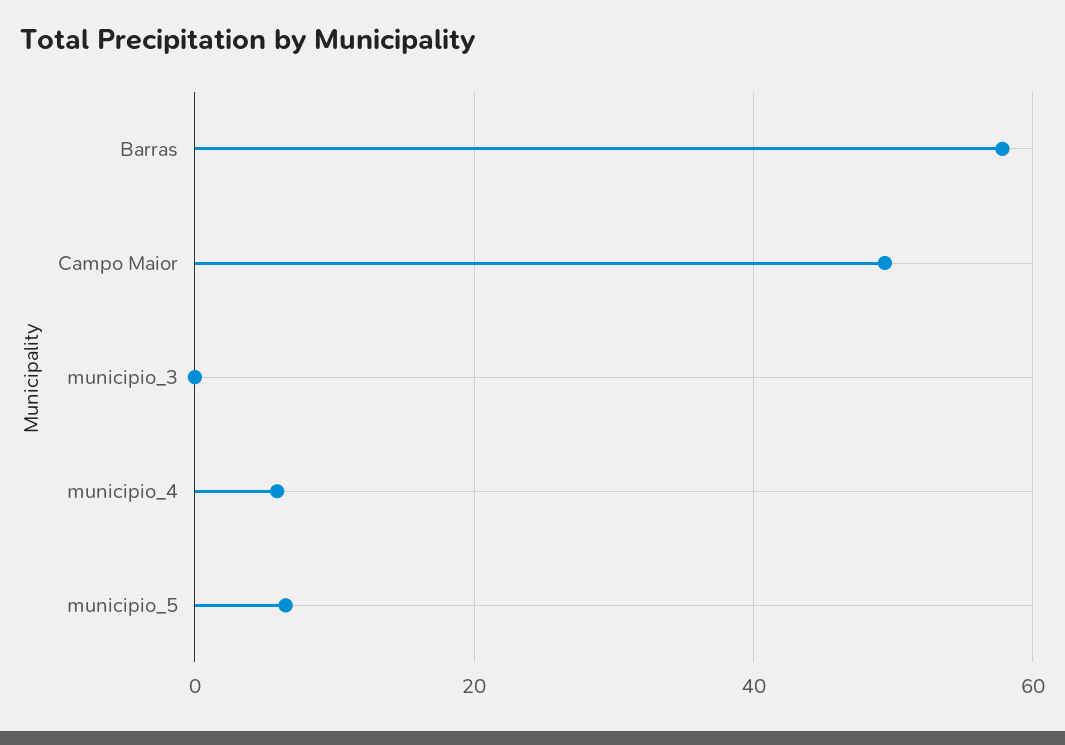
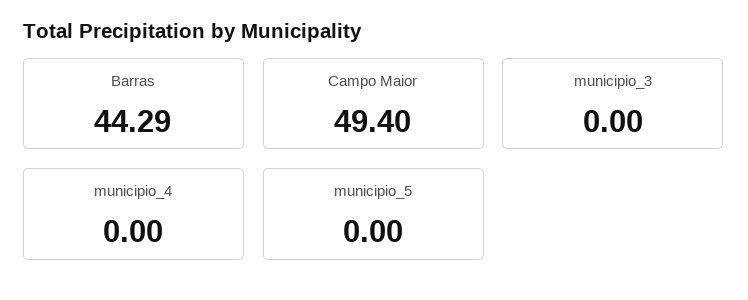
Barras: 58 -> 44.29
municipio_4: 6 -> 0
municipio_5: 6 -> 0

